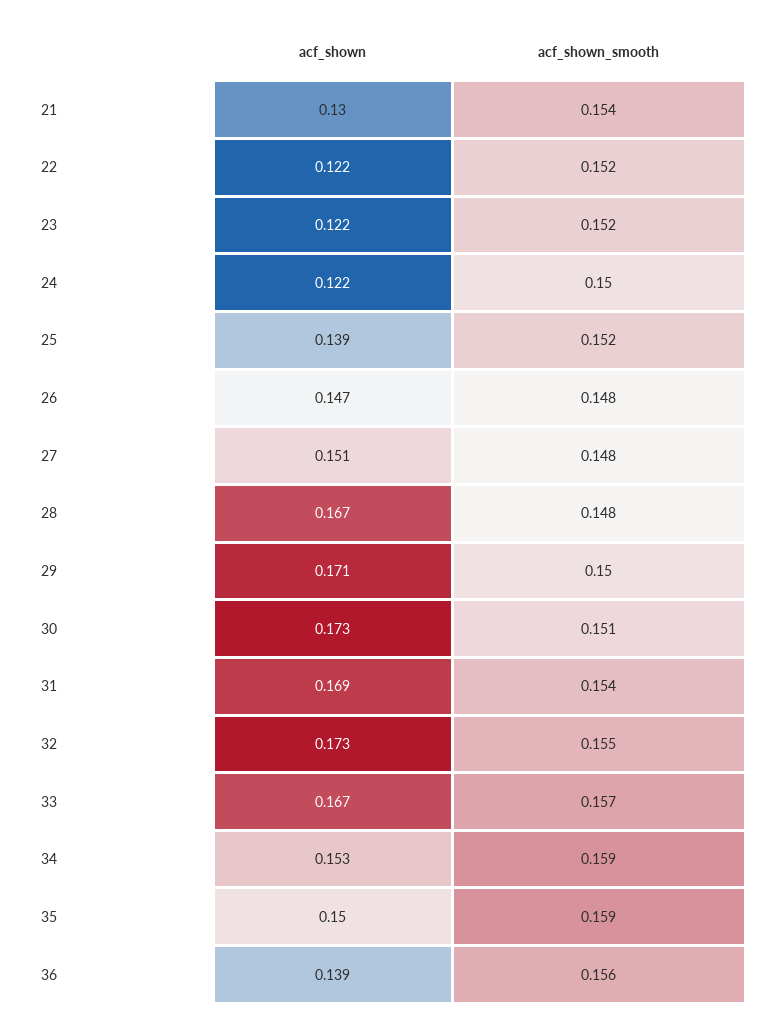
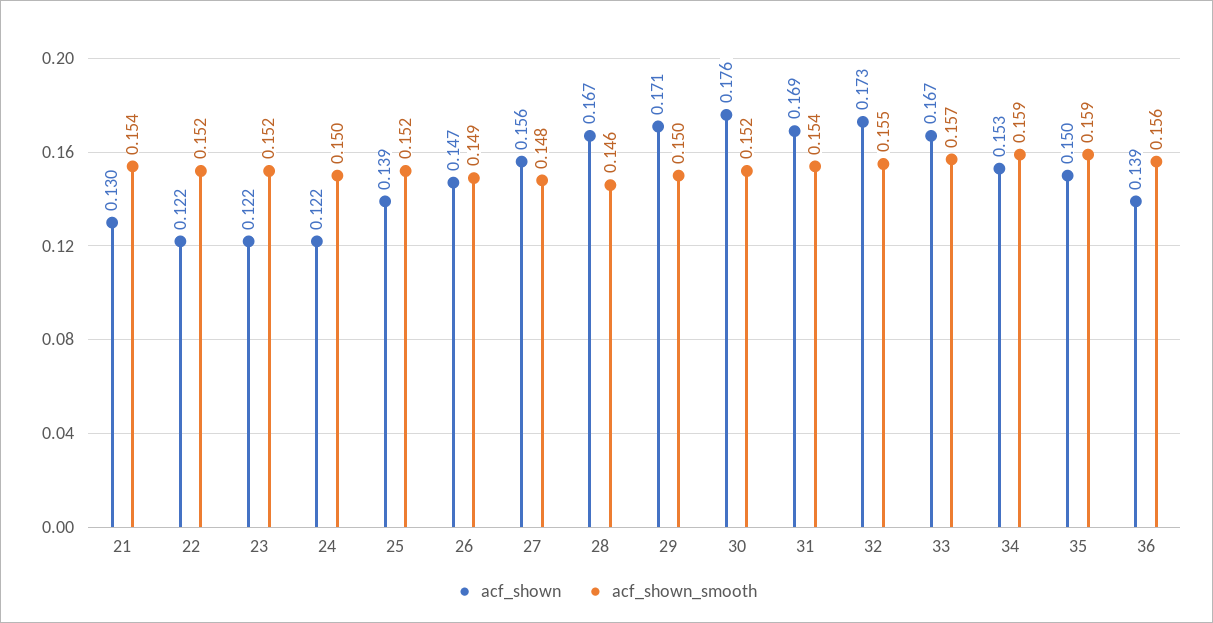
acf_shown_smooth, 26: 0.148 -> 0.149
acf_shown, 27: 0.151 -> 0.156
acf_shown_smooth, 28: 0.148 -> 0.146
acf_shown, 30: 0.173 -> 0.176
acf_shown_smooth, 30: 0.151 -> 0.152

